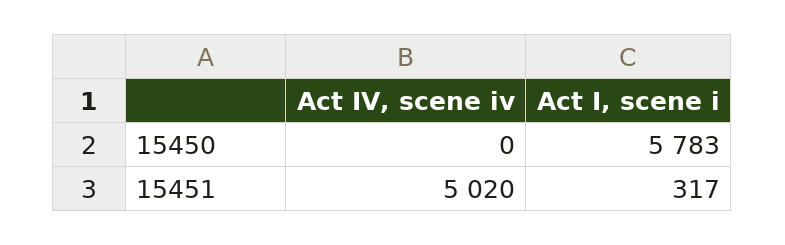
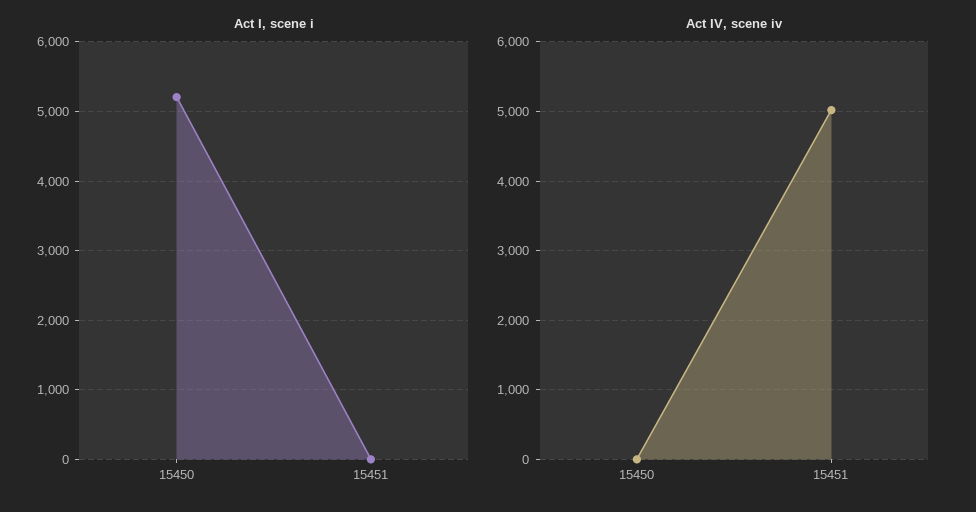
Act I, scene i, 15450: 5783 -> 5200
Act I, scene i, 15451: 317 -> 0

